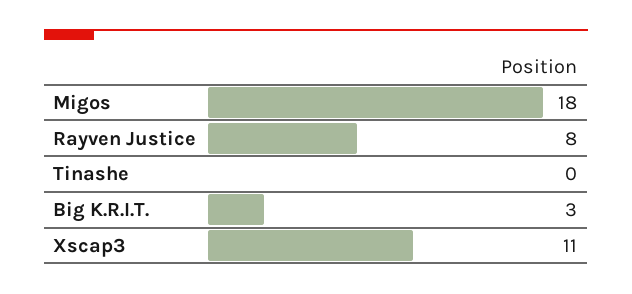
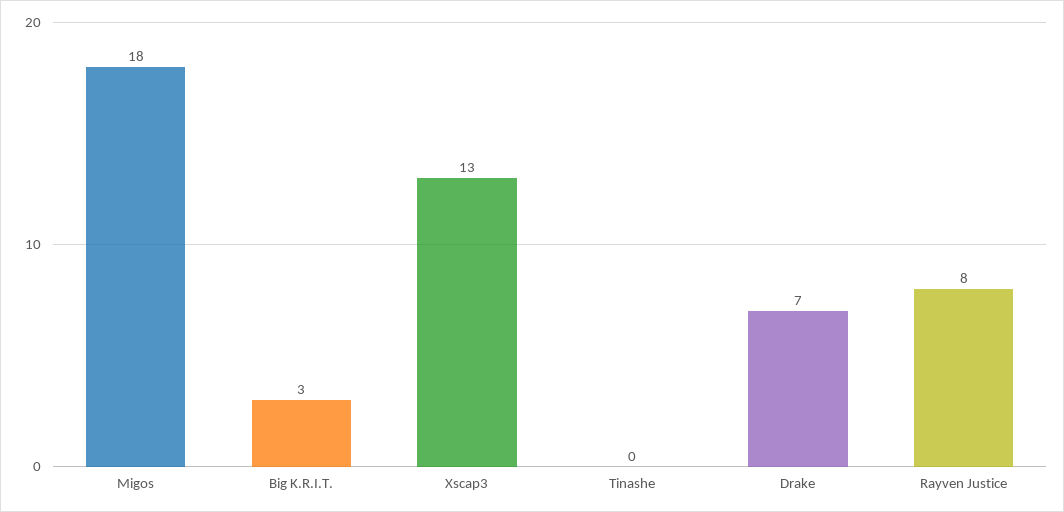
Xscap3: 11 -> 13
Drake: none -> 7

